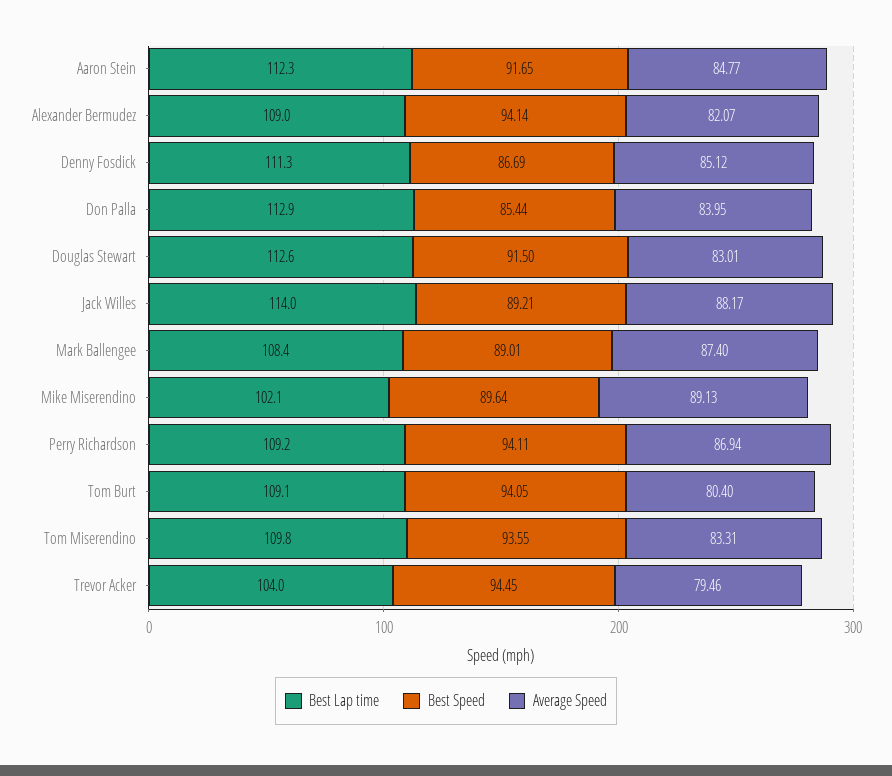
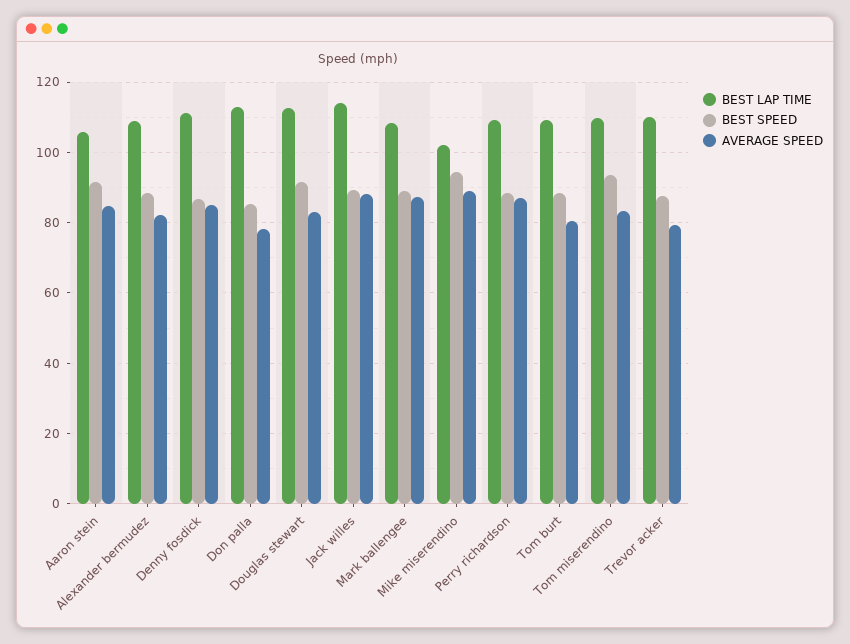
Best Lap time, Aaron Stein: 112.3 -> 106
Best Speed, Alexander Bermudez: 94.14 -> 88
Average Speed, Don Palla: 83.95 -> 78
Best Speed, Mike Miserendino: 89.64 -> 94
Best Speed, Perry Richardson: 94.11 -> 88
Best Speed, Tom Burt: 94.05 -> 88
Best Lap time, Trevor Acker: 104 -> 110
Best Speed, Trevor Acker: 94.45 -> 88

